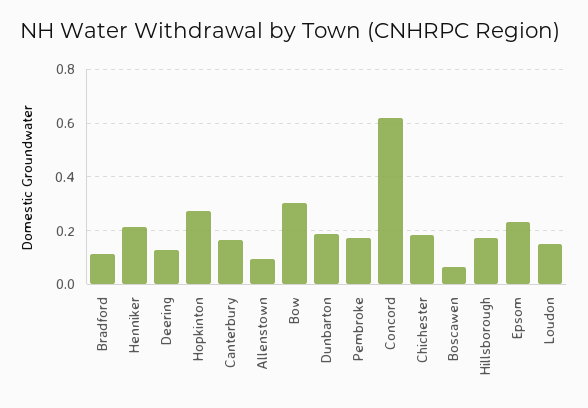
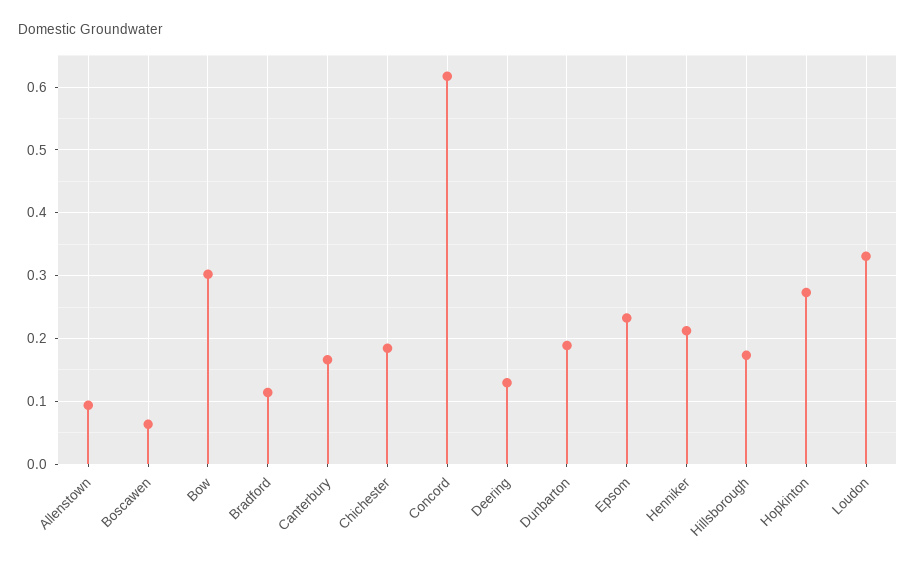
Pembroke: 0.175 -> none
Loudon: 0.15 -> 0.33

